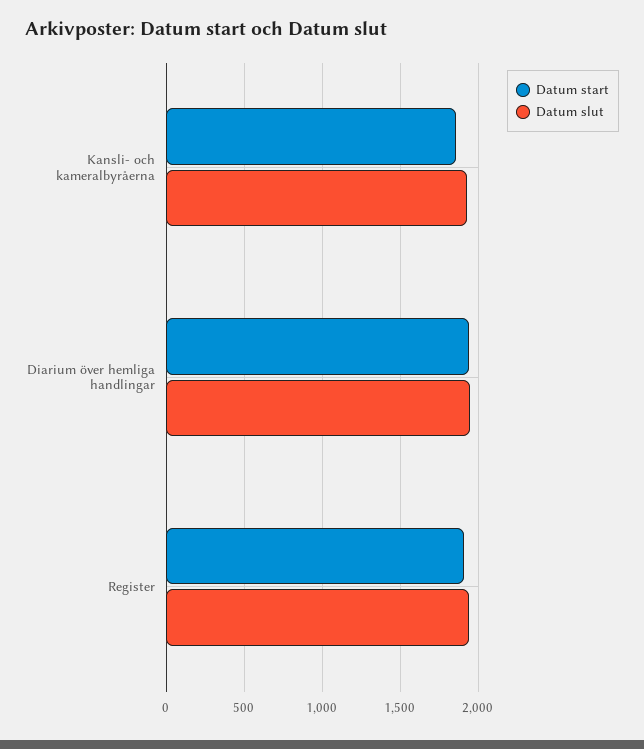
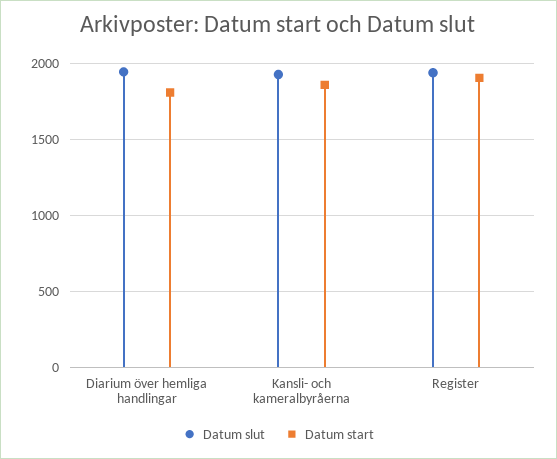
Datum start, Diarium över hemliga handlingar: 1950 -> 1800

